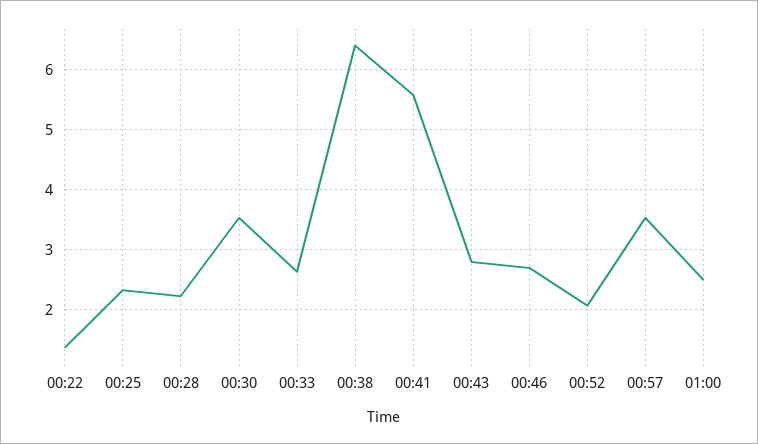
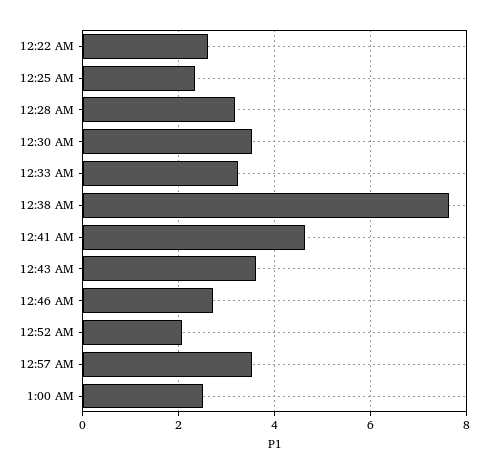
00:22: 1.4 -> 2.6
00:28: 2.2 -> 3.2
00:33: 2.6 -> 3.2
00:38: 6.4 -> 7.6
00:41: 5.6 -> 4.6
00:43: 2.8 -> 3.6

